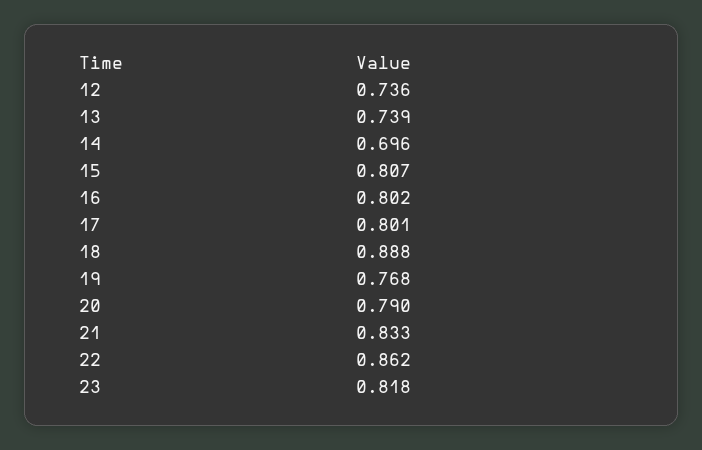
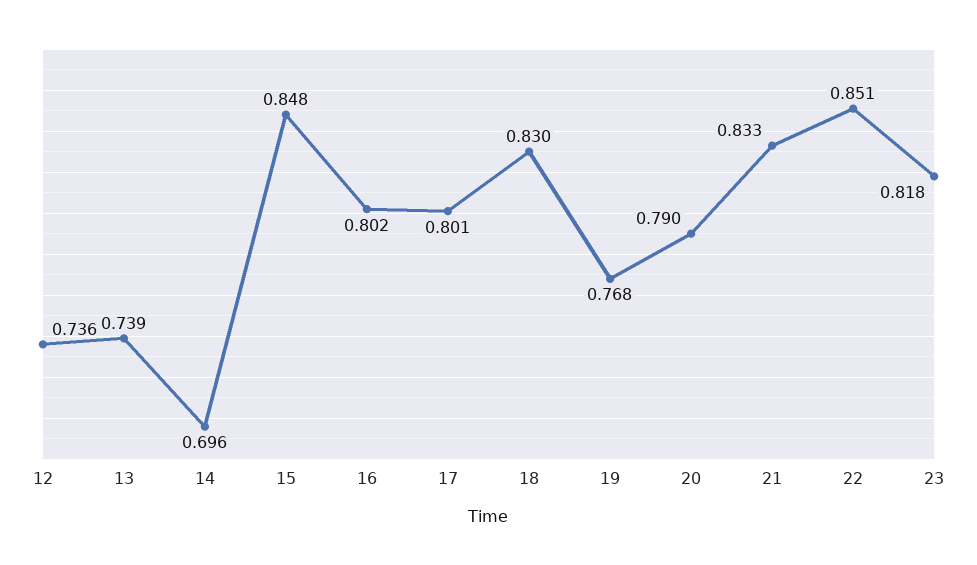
15: 0.807 -> 0.848
18: 0.888 -> 0.83
22: 0.862 -> 0.851

